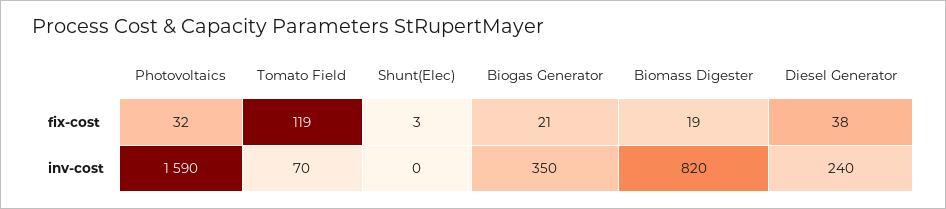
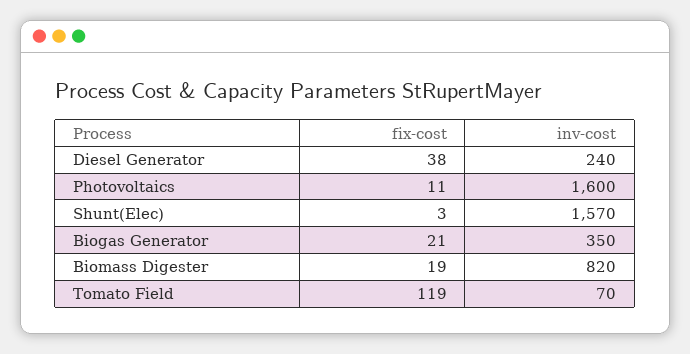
Photovoltaics, fix-cost: 32 -> 11
Photovoltaics, inv-cost: 1590 -> 1600
Shunt(Elec), inv-cost: 0 -> 1570

